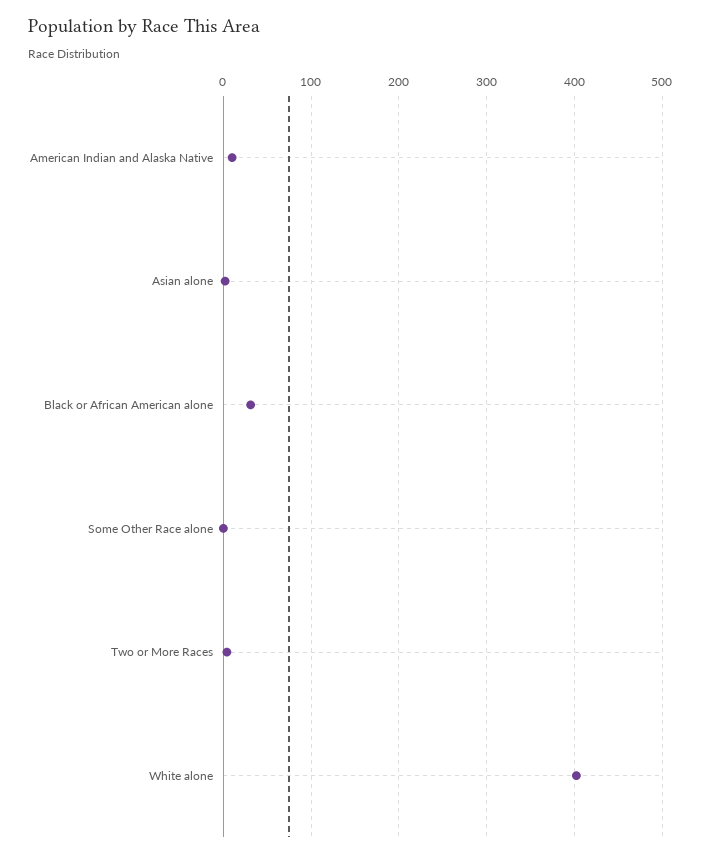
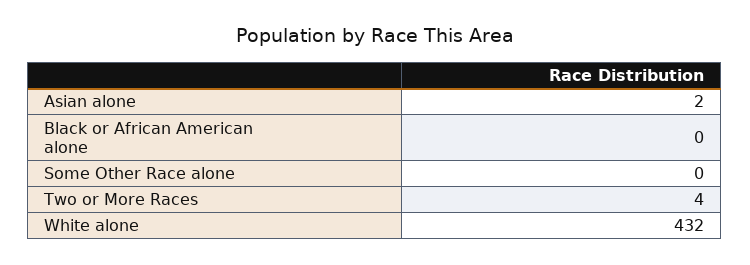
American Indian and Alaska Native: 10 -> none
Black or African American alone: 30 -> 0
White alone: 400 -> 432

